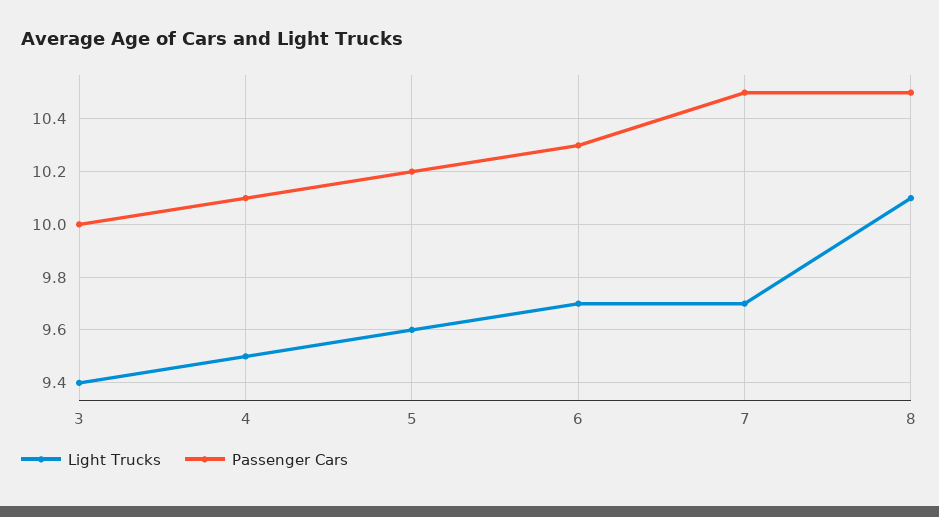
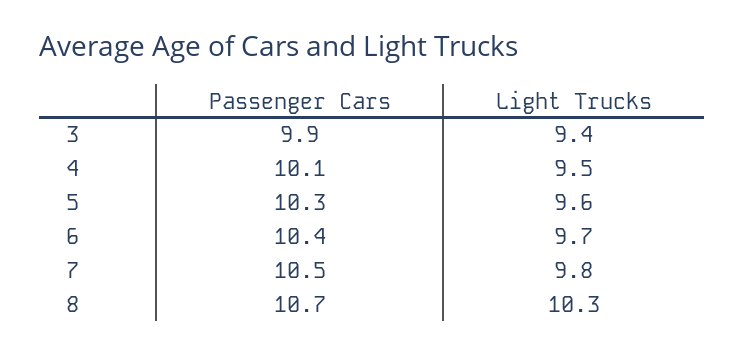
Passenger Cars, 3: 10 -> 9.9
Passenger Cars, 5: 10.2 -> 10.3
Passenger Cars, 6: 10.3 -> 10.4
Light Trucks, 7: 9.7 -> 9.8
Light Trucks, 8: 10.1 -> 10.3
Passenger Cars, 8: 10.5 -> 10.7

